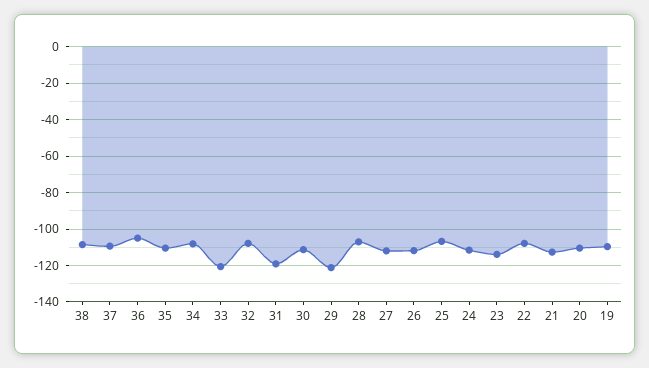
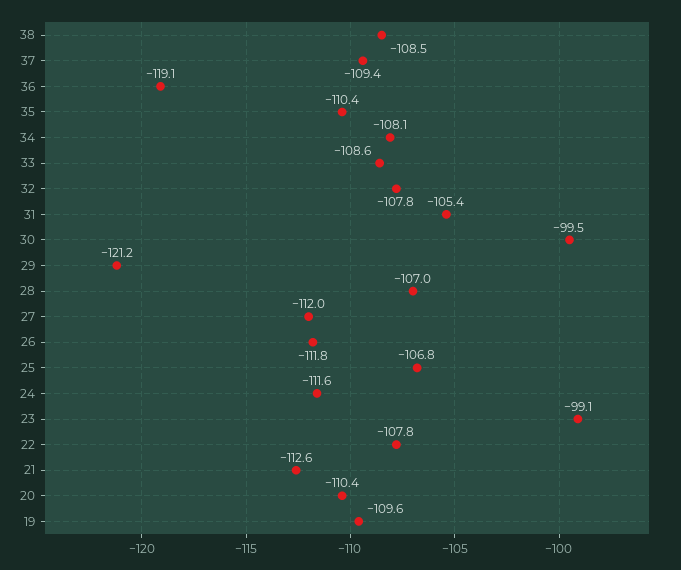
36: -105 -> -119.1
33: -120 -> -108.6
31: -120 -> -105.4
30: -110 -> -99.5
23: -115 -> -99.1

